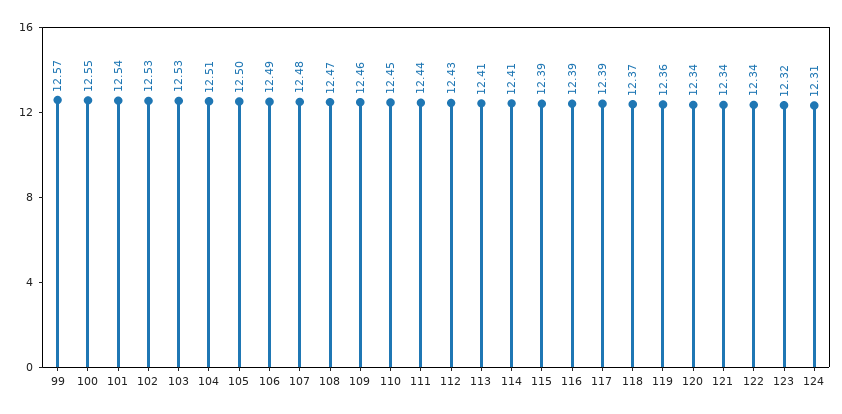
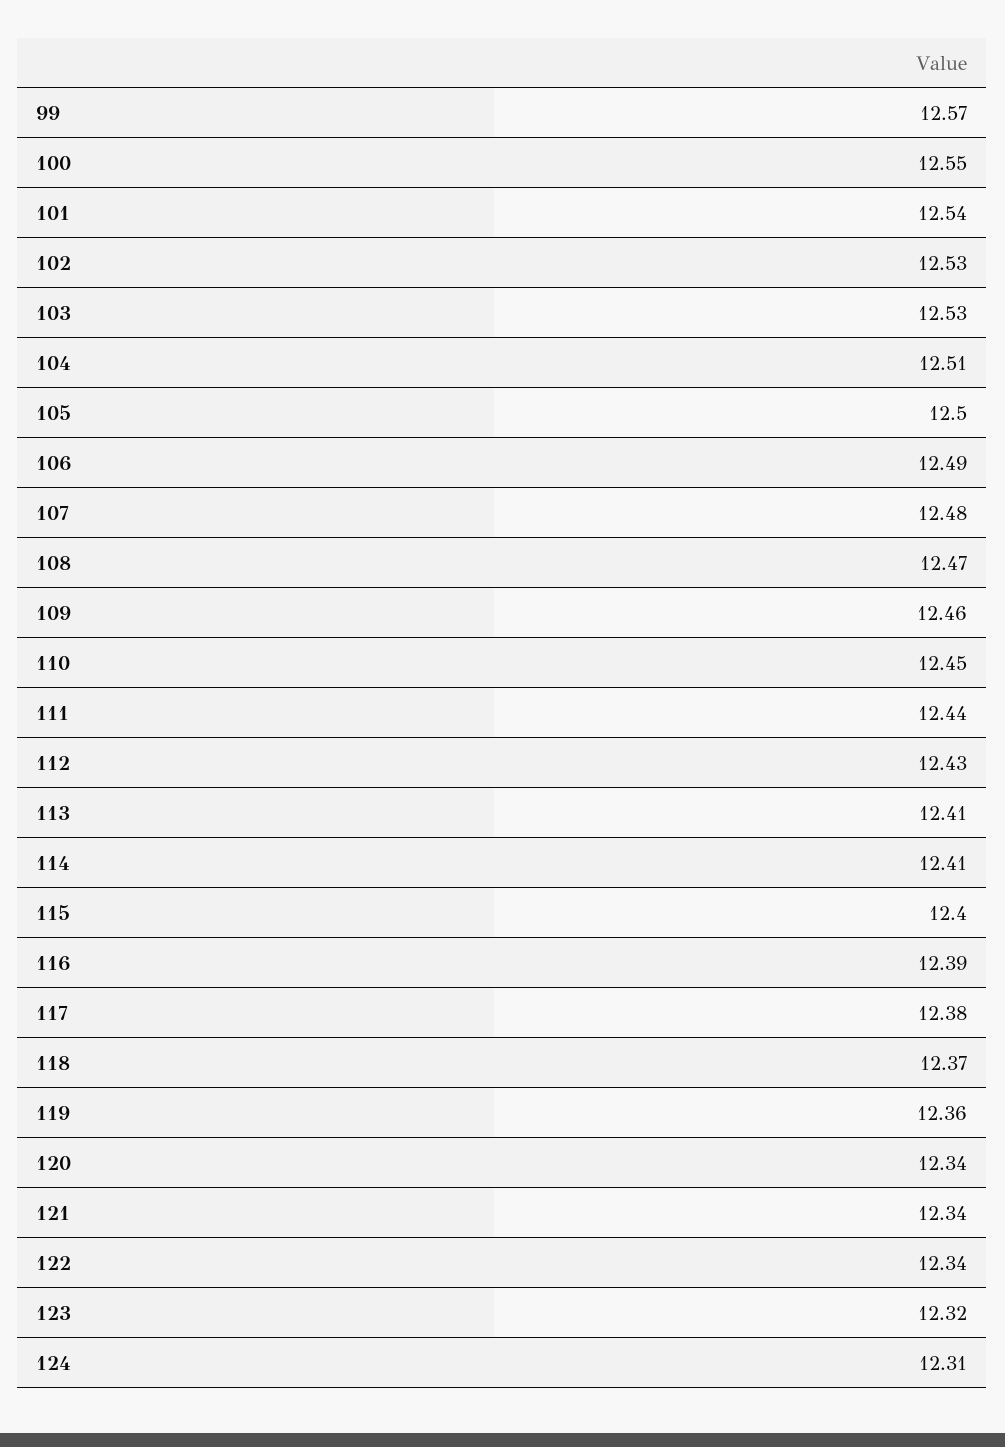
115: 12.39 -> 12.4
117: 12.39 -> 12.38

